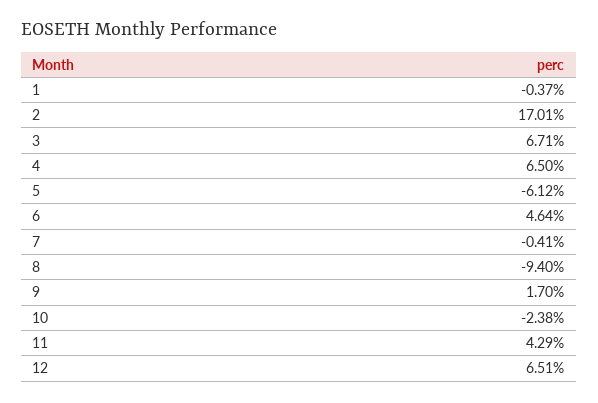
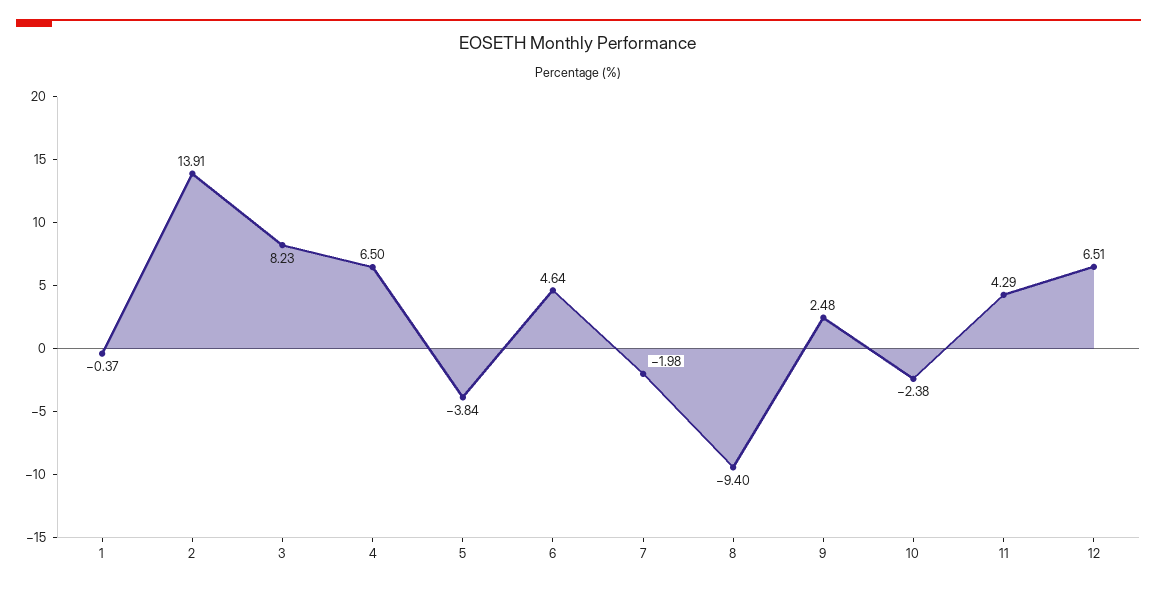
2: 17.01 -> 13.91
3: 6.71 -> 8.23
5: -6.12 -> -3.84
7: -0.41 -> -1.98
9: 1.7 -> 2.48

